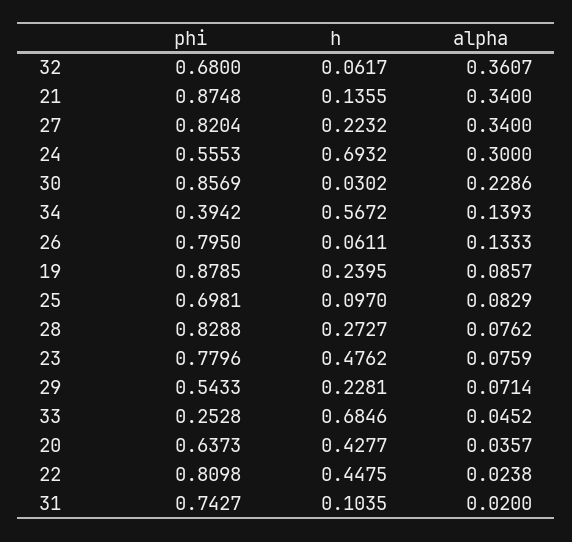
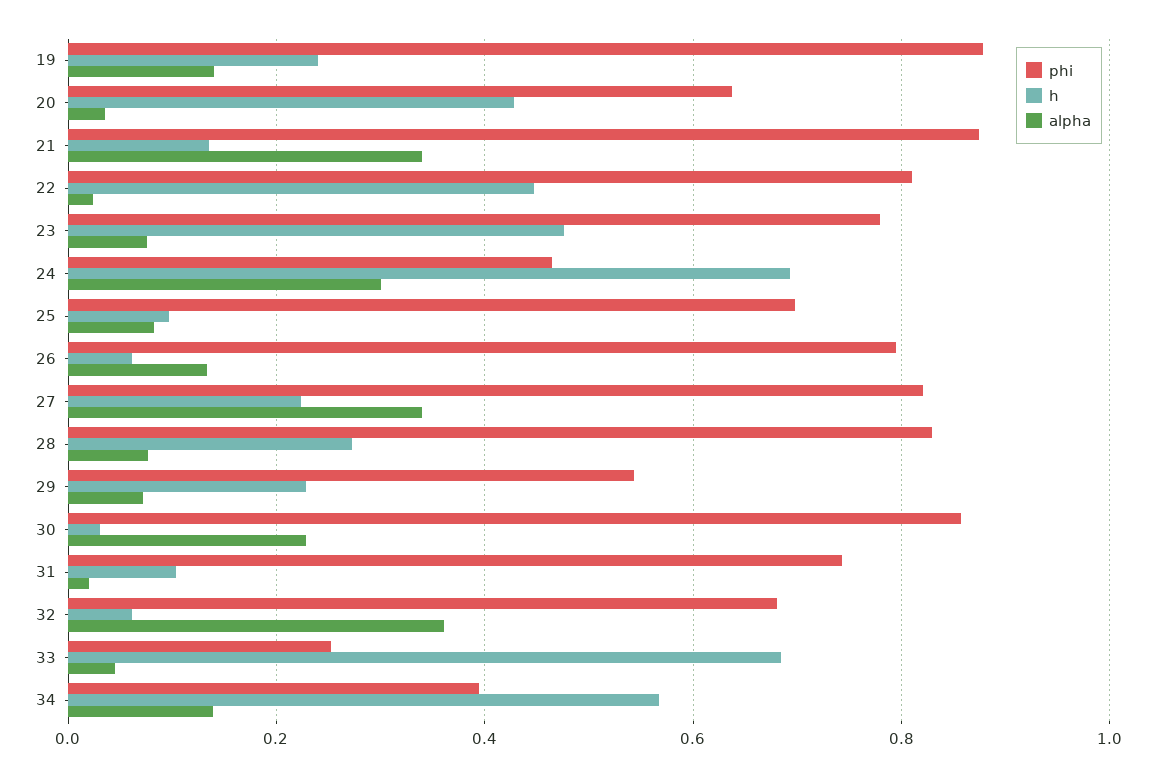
phi, 24: 0.5553 -> 0.46
alpha, 19: 0.0857 -> 0.14

